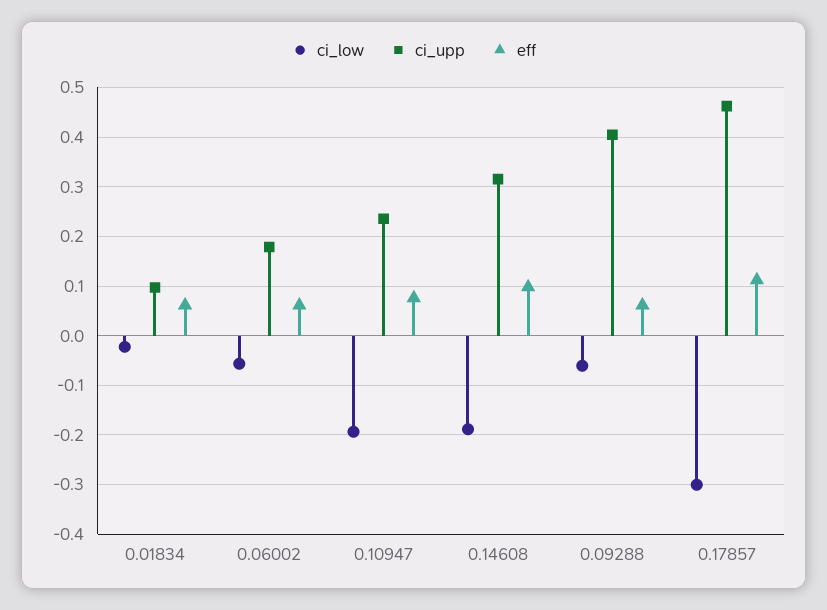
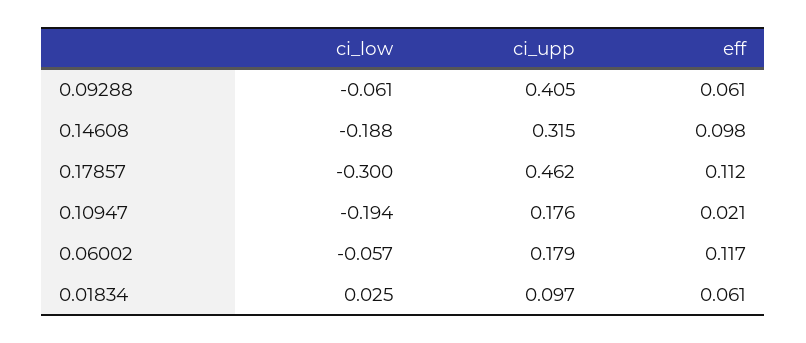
ci_low, 0.01834: -0.02 -> 0.025
eff, 0.06002: 0.06 -> 0.117
ci_upp, 0.10947: 0.24 -> 0.176
eff, 0.10947: 0.08 -> 0.021

